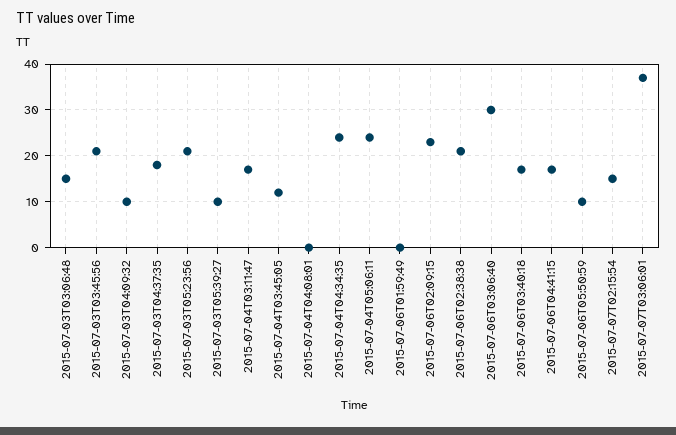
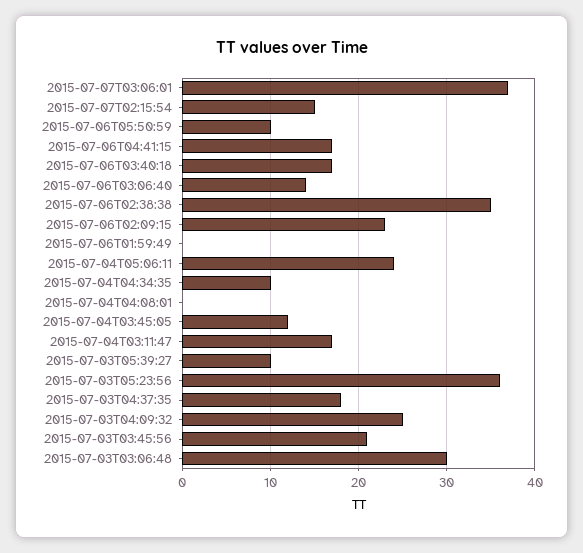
2015-07-03T03:06:48: 15 -> 30
2015-07-03T04:09:32: 10 -> 25
2015-07-03T05:23:56: 20 -> 36
2015-07-04T04:34:35: 25 -> 10
2015-07-06T02:38:38: 20 -> 35
2015-07-06T03:06:40: 30 -> 14

